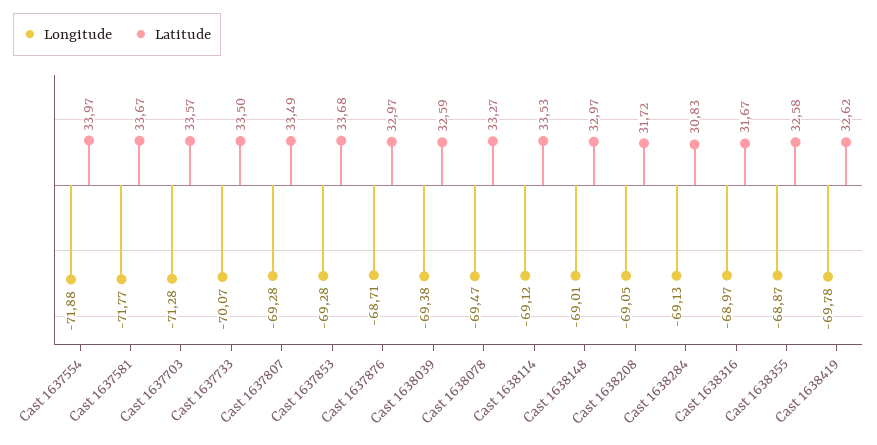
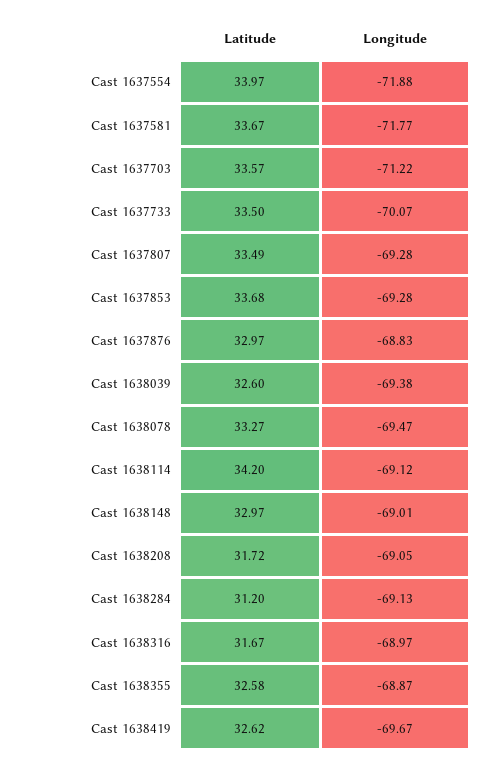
Longitude, Cast 1637703: -71.28 -> -71.22
Longitude, Cast 1637876: -68.71 -> -68.83
Latitude, Cast 1638039: 32.59 -> 32.6
Latitude, Cast 1638114: 33.53 -> 34.2
Latitude, Cast 1638284: 30.83 -> 31.2
Longitude, Cast 1638419: -69.78 -> -69.67

